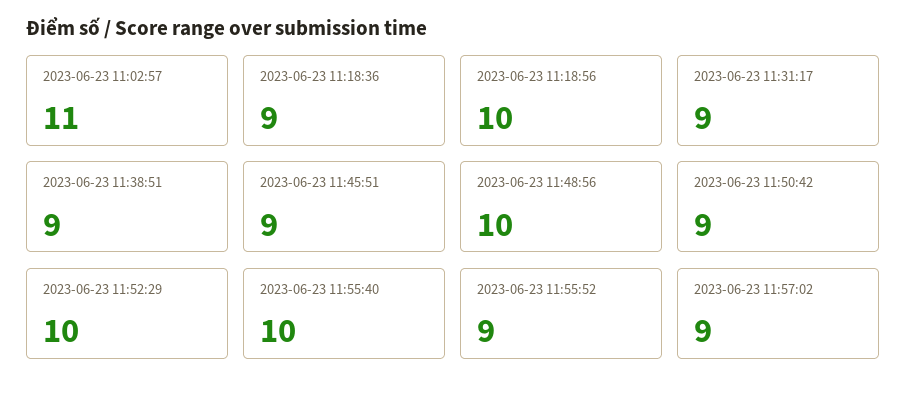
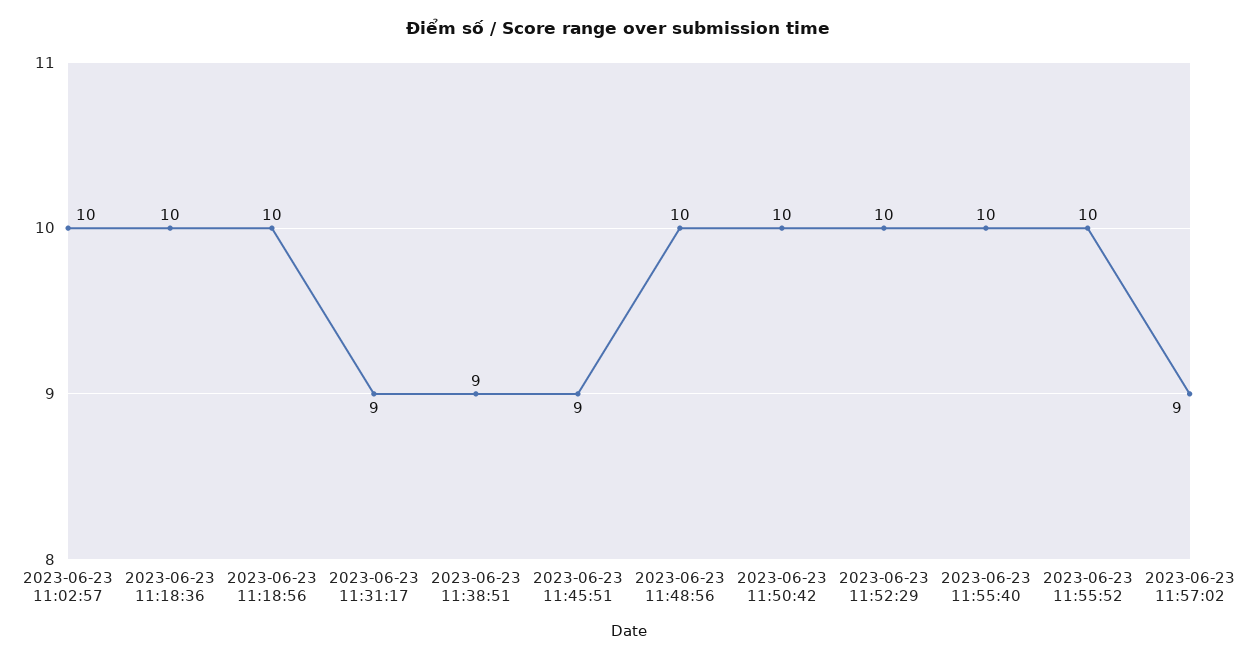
2023-06-23 11:02:57: 11 -> 10
2023-06-23 11:18:36: 9 -> 10
2023-06-23 11:50:42: 9 -> 10
2023-06-23 11:55:52: 9 -> 10

